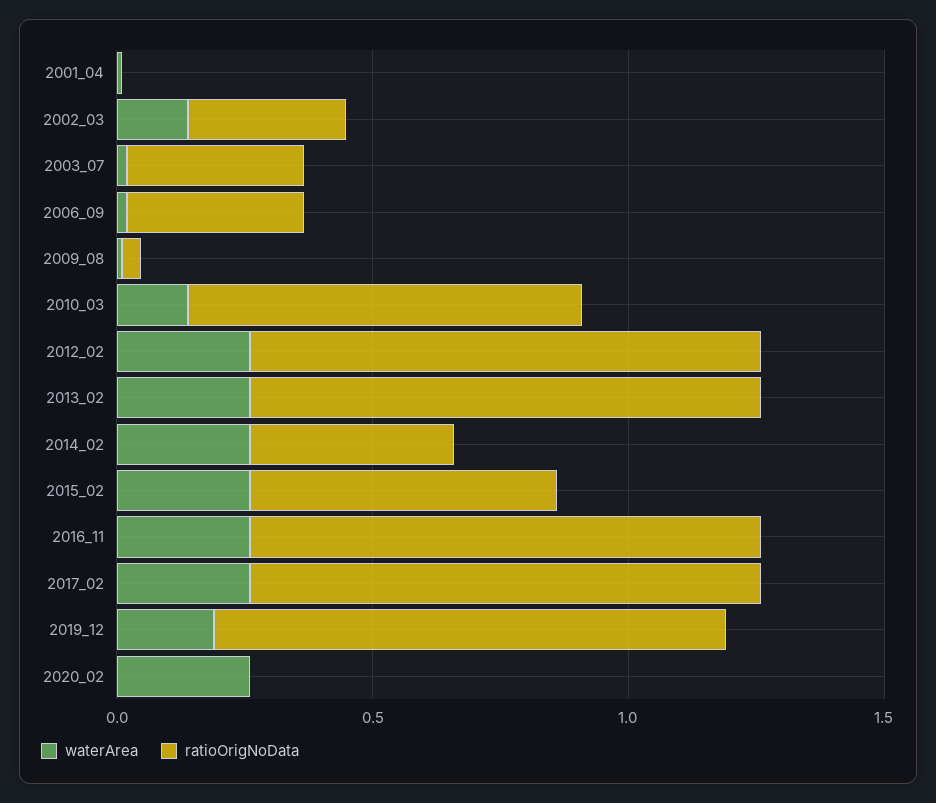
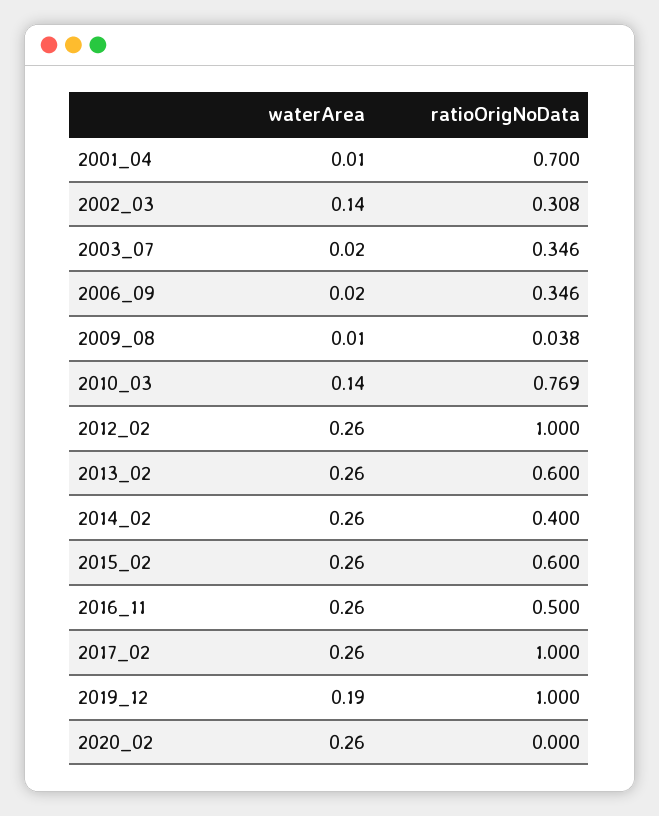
ratioOrigNoData, 2001_04: 0 -> 0.7
ratioOrigNoData, 2013_02: 1 -> 0.6
ratioOrigNoData, 2016_11: 1 -> 0.5

